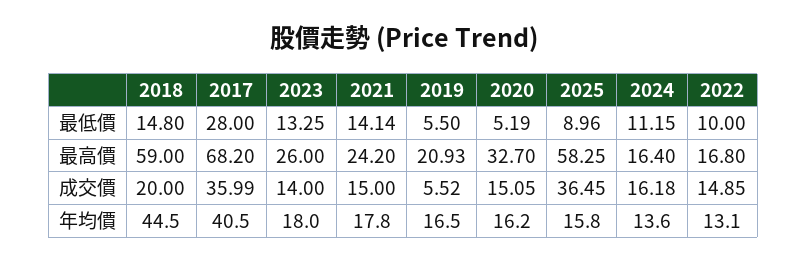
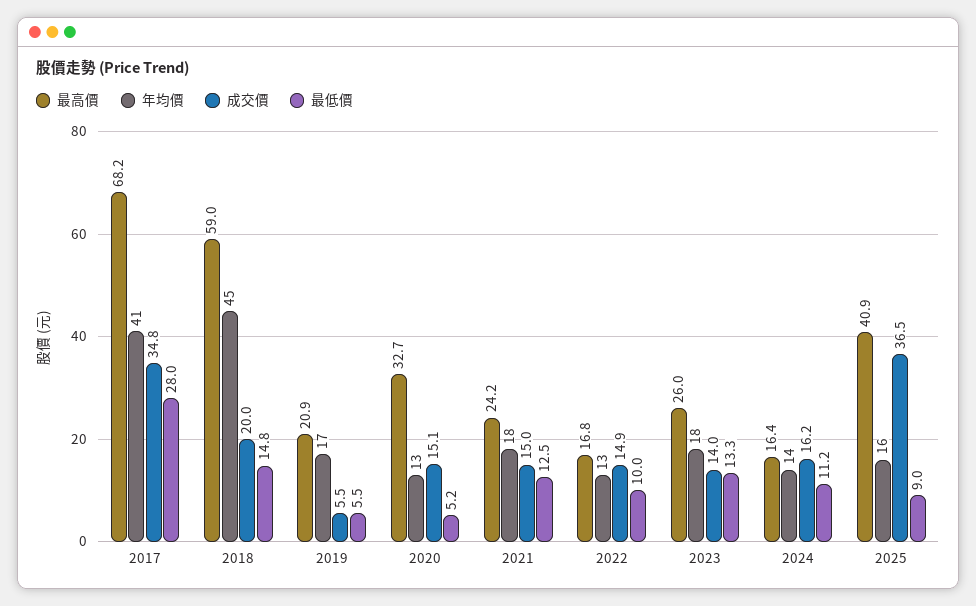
最低價, 2021: 14.14 -> 12.5
最高價, 2025: 58.25 -> 40.9
成交價, 2017: 35.99 -> 34.8
年均價, 2020: 16.2 -> 13

